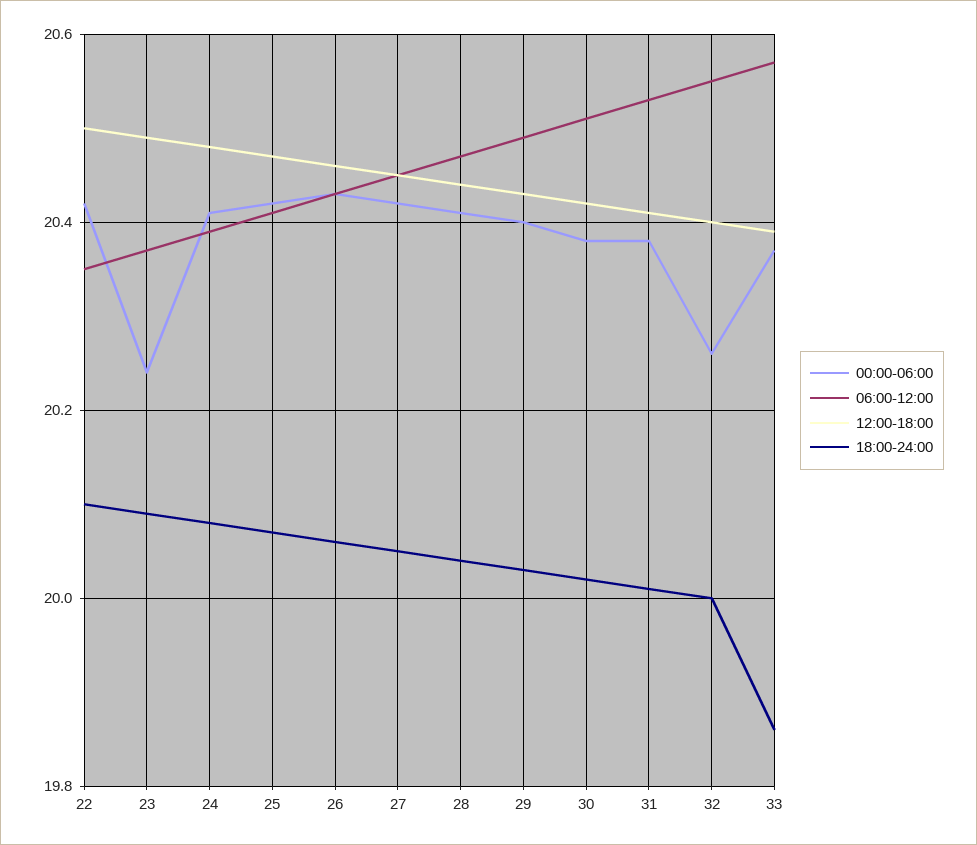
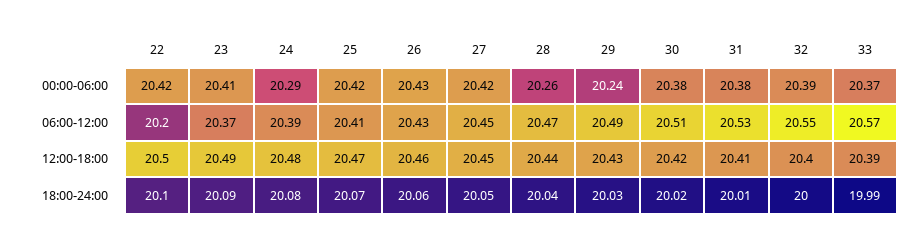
06:00-12:00, 22: 20.35 -> 20.2
00:00-06:00, 23: 20.25 -> 20.41
00:00-06:00, 24: 20.4 -> 20.29
00:00-06:00, 28: 20.4 -> 20.26
00:00-06:00, 29: 20.4 -> 20.24
00:00-06:00, 32: 20.25 -> 20.39
18:00-24:00, 33: 19.85 -> 19.99

